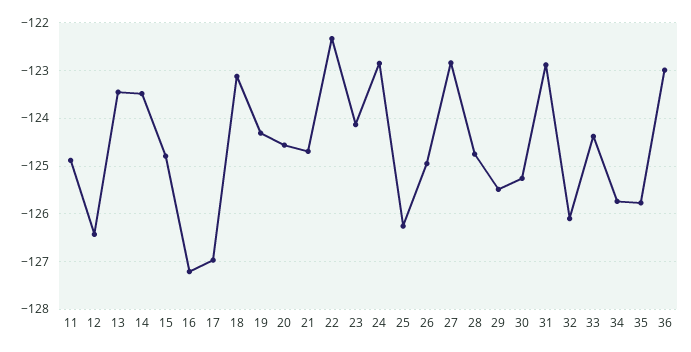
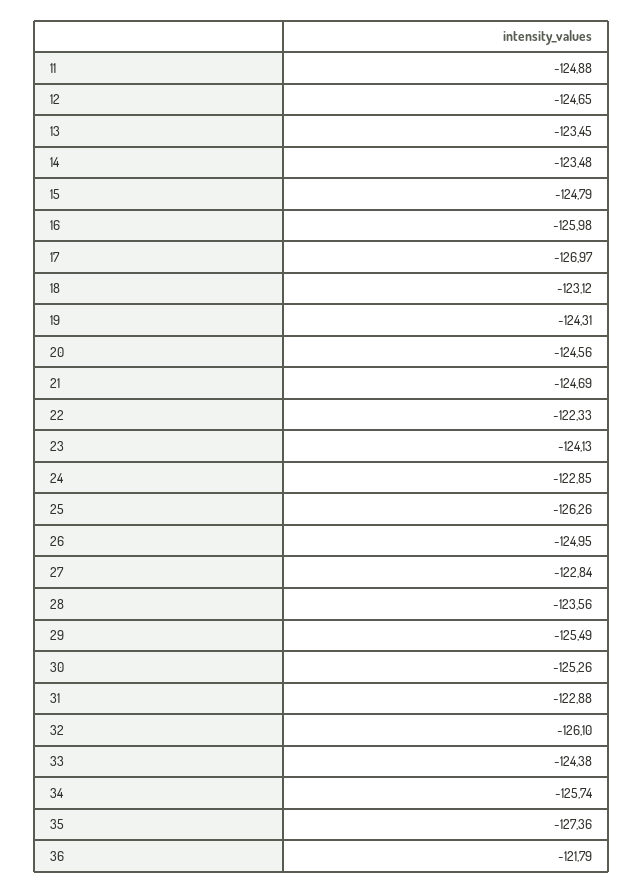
12: -126.4 -> -124.65
16: -127.2 -> -125.98
28: -124.8 -> -123.56
35: -125.8 -> -127.36
36: -123 -> -121.79

